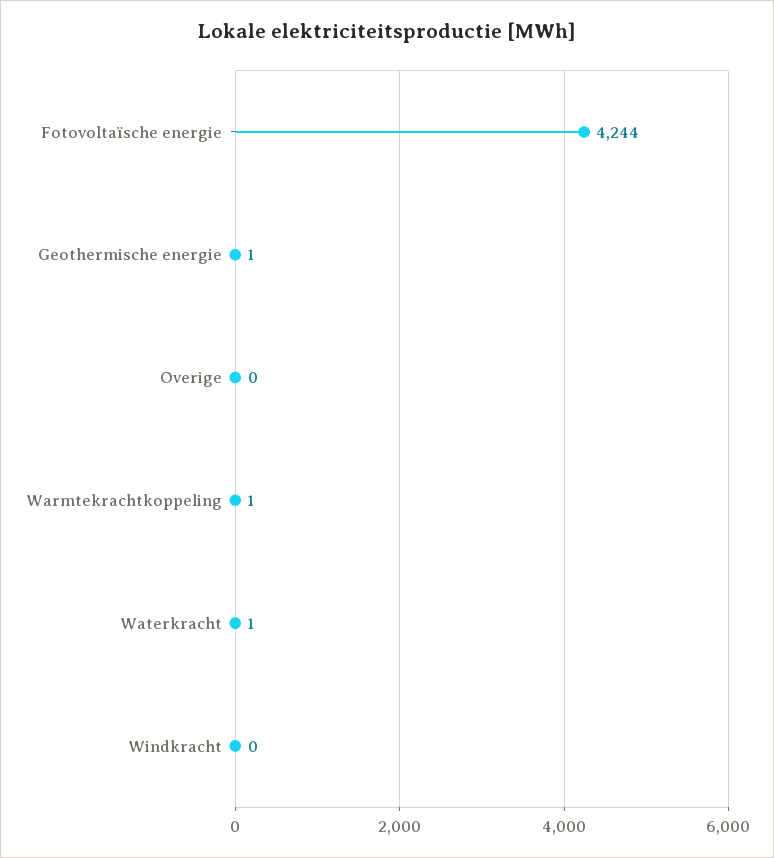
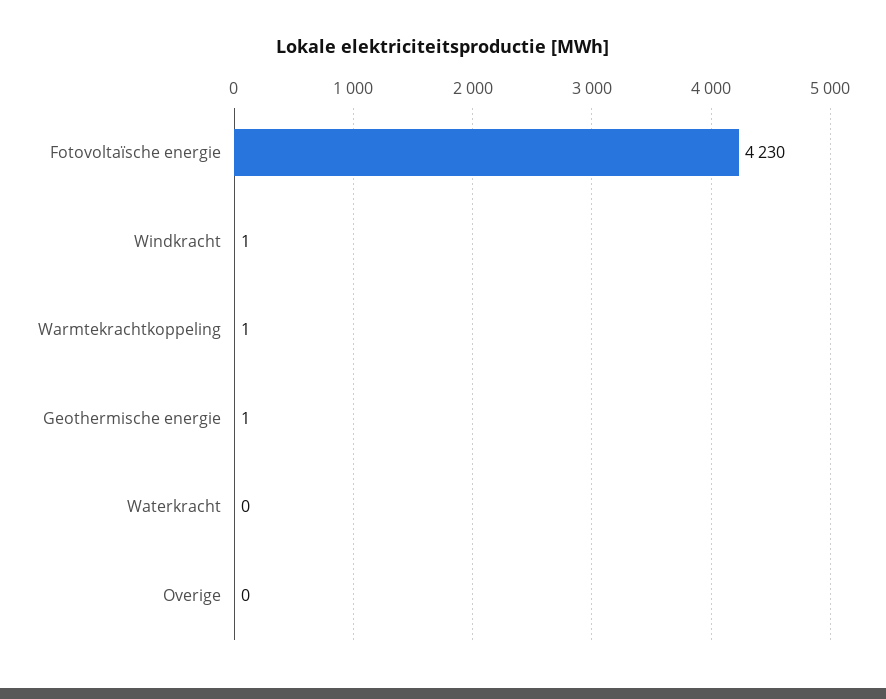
Fotovoltaïsche energie: 4244 -> 4230
Waterkracht: 1 -> 0
Windkracht: 0 -> 1

